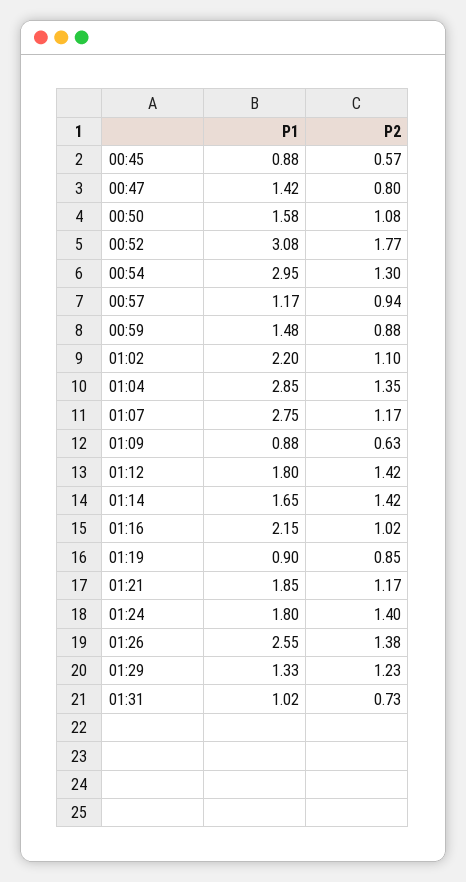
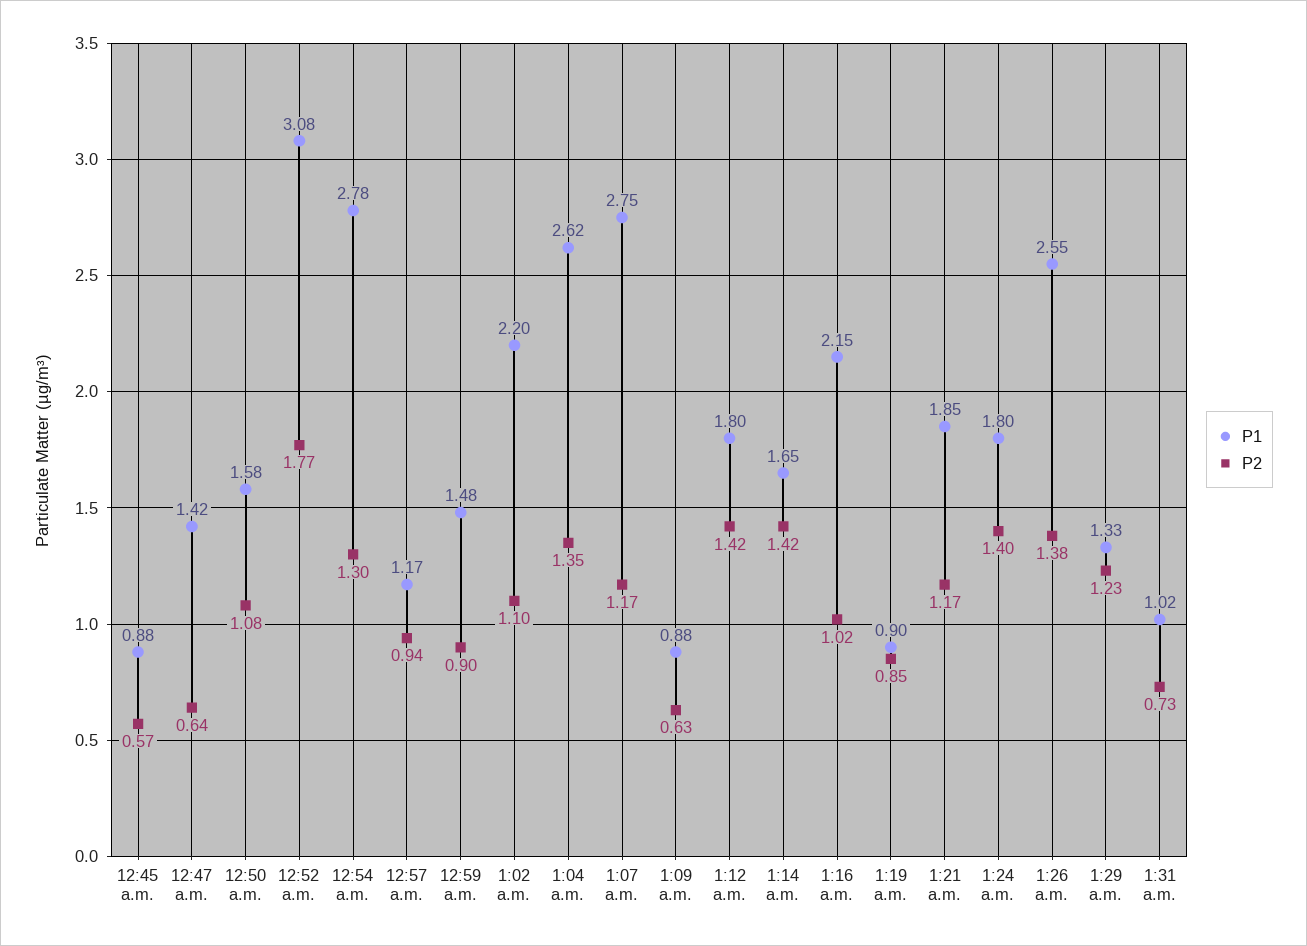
P2, 00:47: 0.8 -> 0.64
P1, 00:54: 2.95 -> 2.78
P2, 00:59: 0.88 -> 0.9
P1, 01:04: 2.85 -> 2.62

